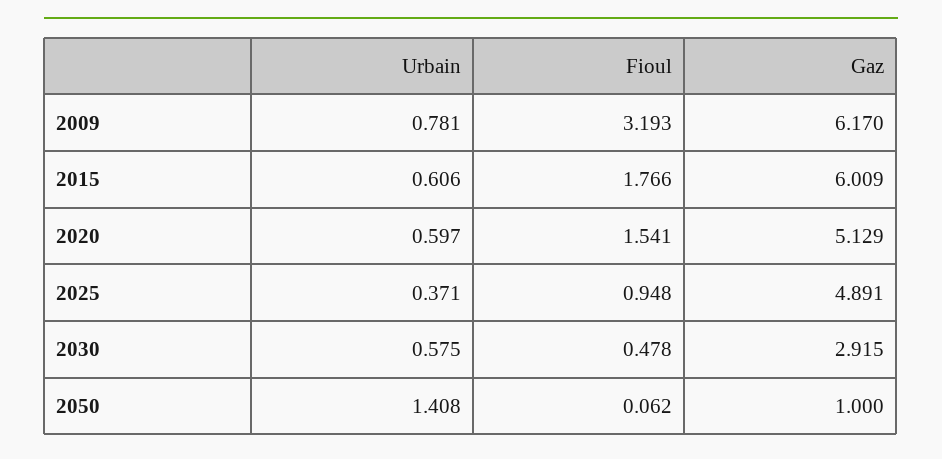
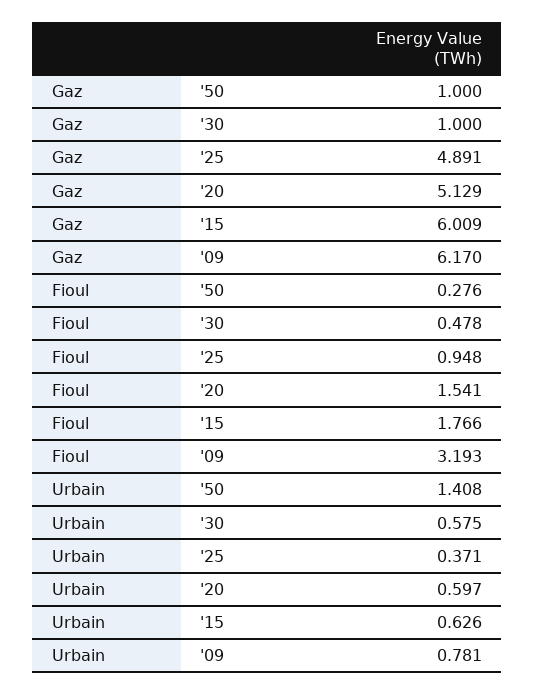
Urbain, 2015: 0.606 -> 0.626
Gaz, 2030: 2.915 -> 1
Fioul, 2050: 0.062 -> 0.276

